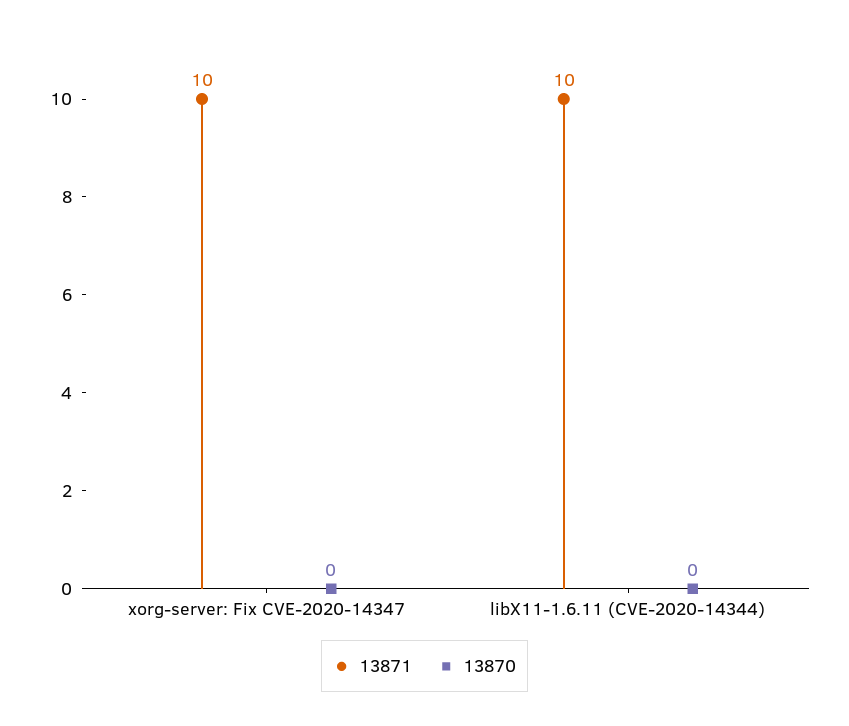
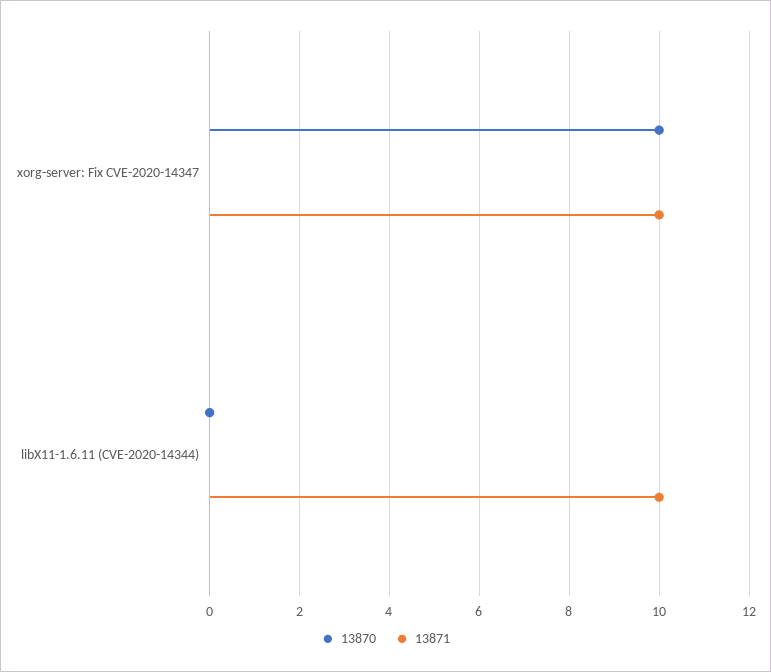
13870, xorg-server: Fix CVE-2020-14347: 0 -> 10

